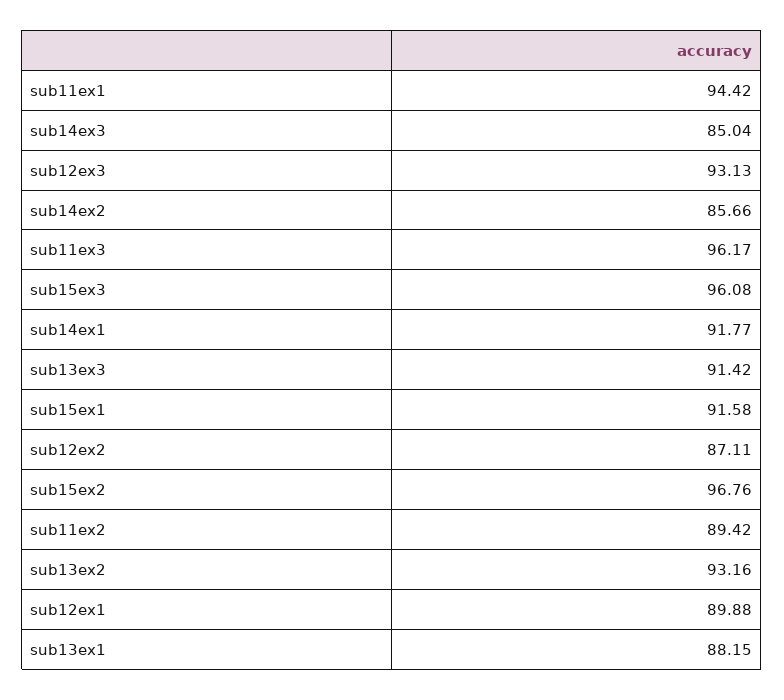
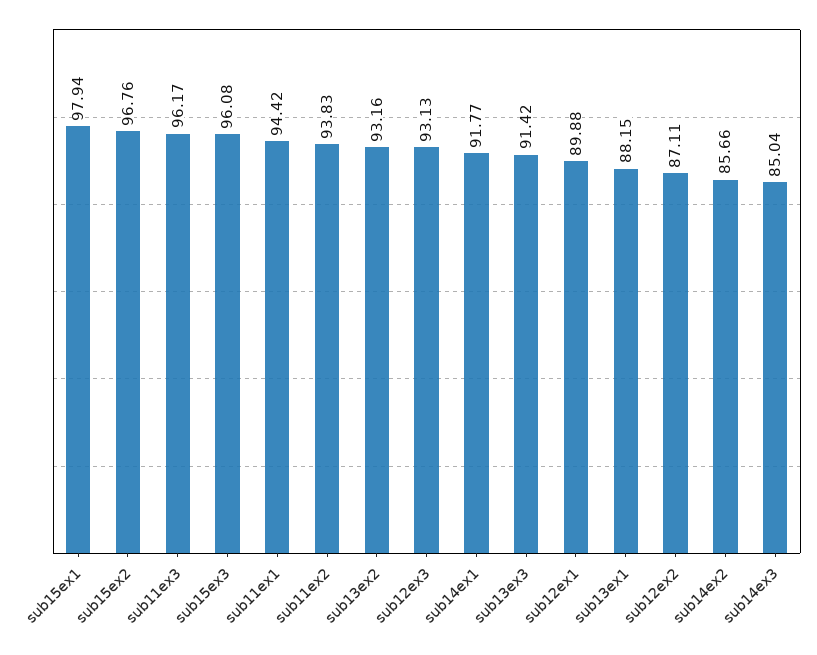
sub15ex1: 91.58 -> 97.94
sub11ex2: 89.42 -> 93.83

